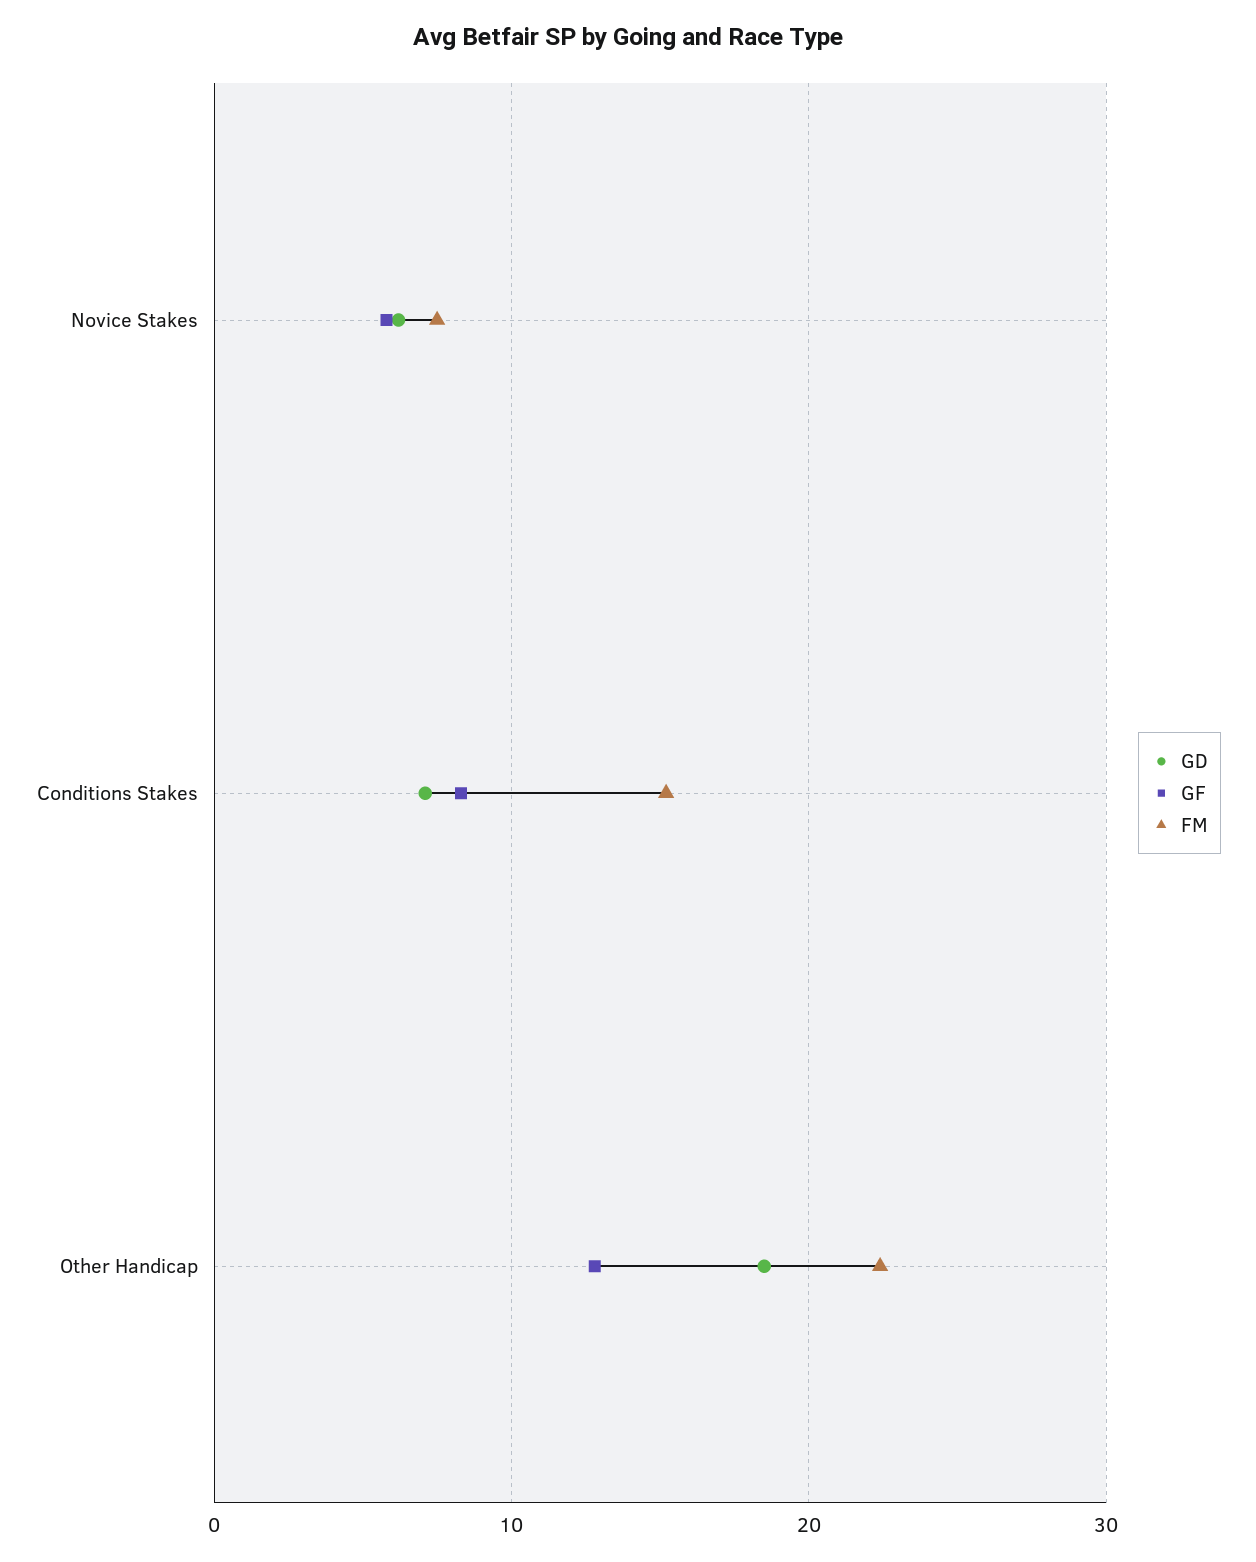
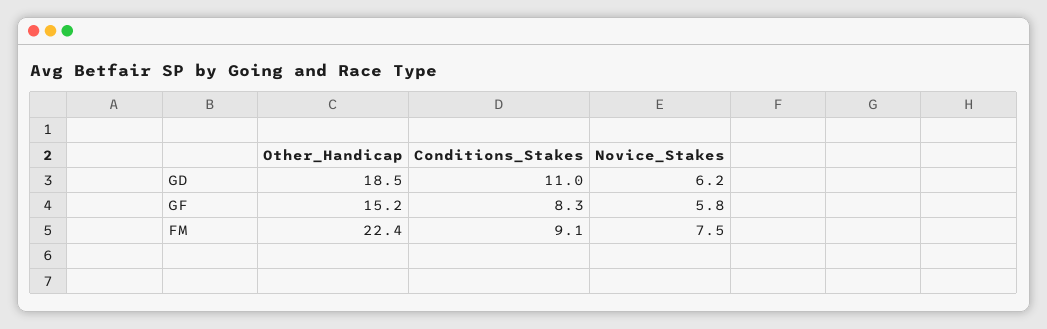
GD, Conditions Stakes: 7 -> 11
FM, Conditions Stakes: 15 -> 9.1
GF, Other Handicap: 13 -> 15.2

